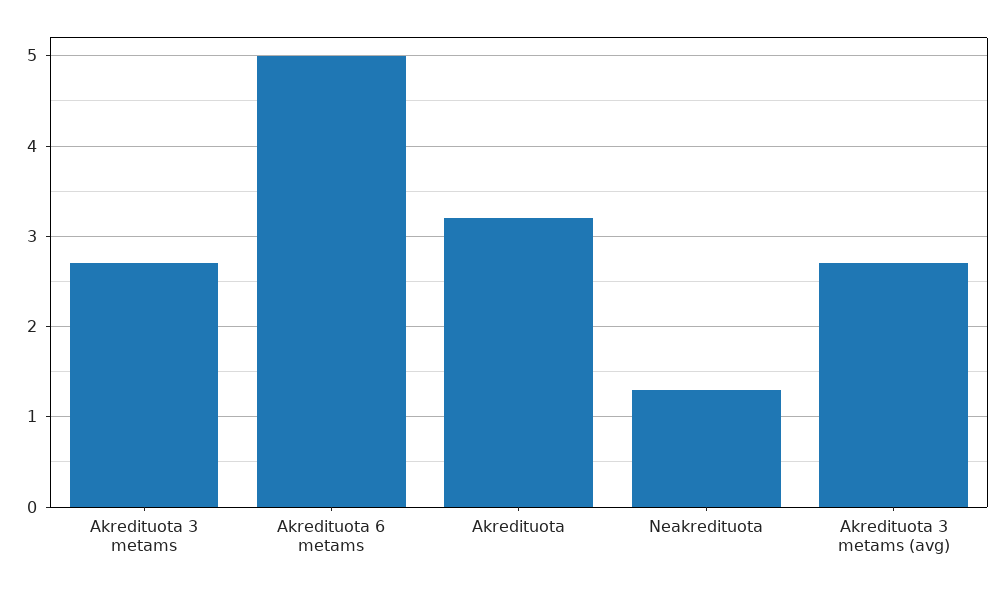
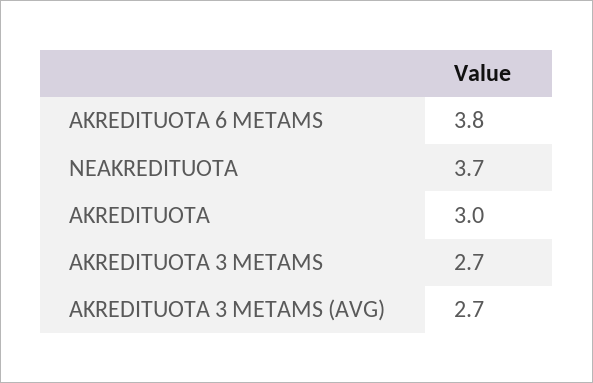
Akredituota 6 metams: 5 -> 3.8
Akredituota: 3.2 -> 3
Neakredituota: 1.3 -> 3.7

